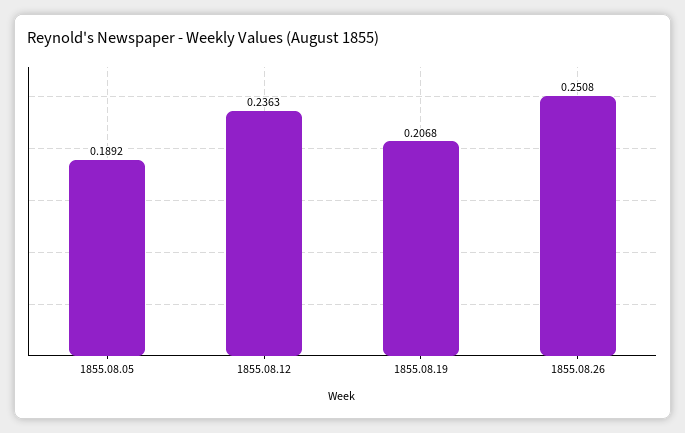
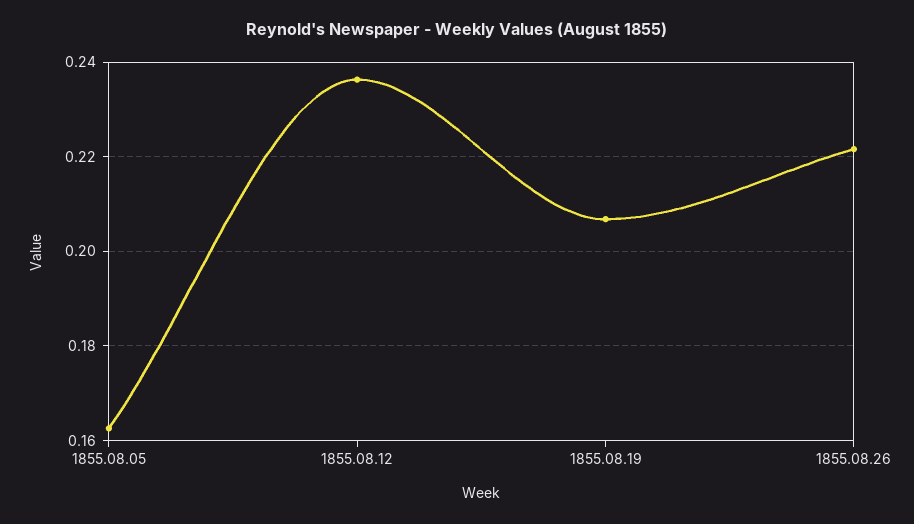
1855.08.05: 0.1892 -> 0.162
1855.08.26: 0.2508 -> 0.222

